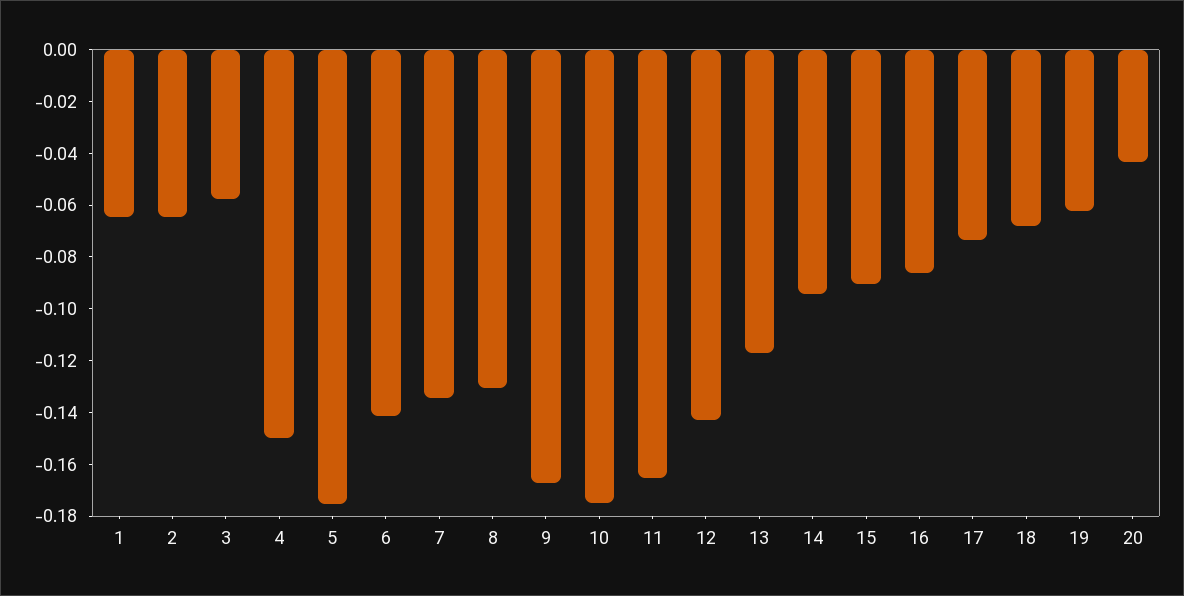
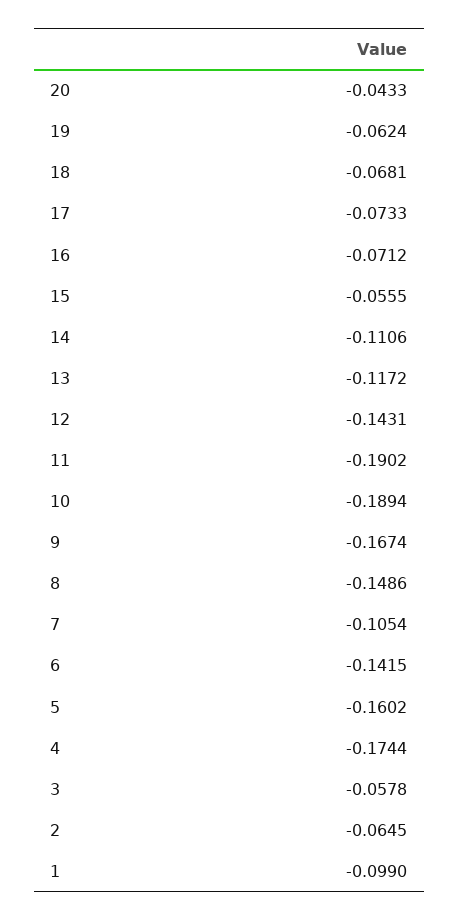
1: -0.065 -> -0.099
4: -0.15 -> -0.1744
5: -0.175 -> -0.1602
7: -0.135 -> -0.1054
8: -0.13 -> -0.1486
10: -0.175 -> -0.1894
11: -0.165 -> -0.1902
14: -0.095 -> -0.1106
15: -0.09 -> -0.0555
16: -0.085 -> -0.0712

